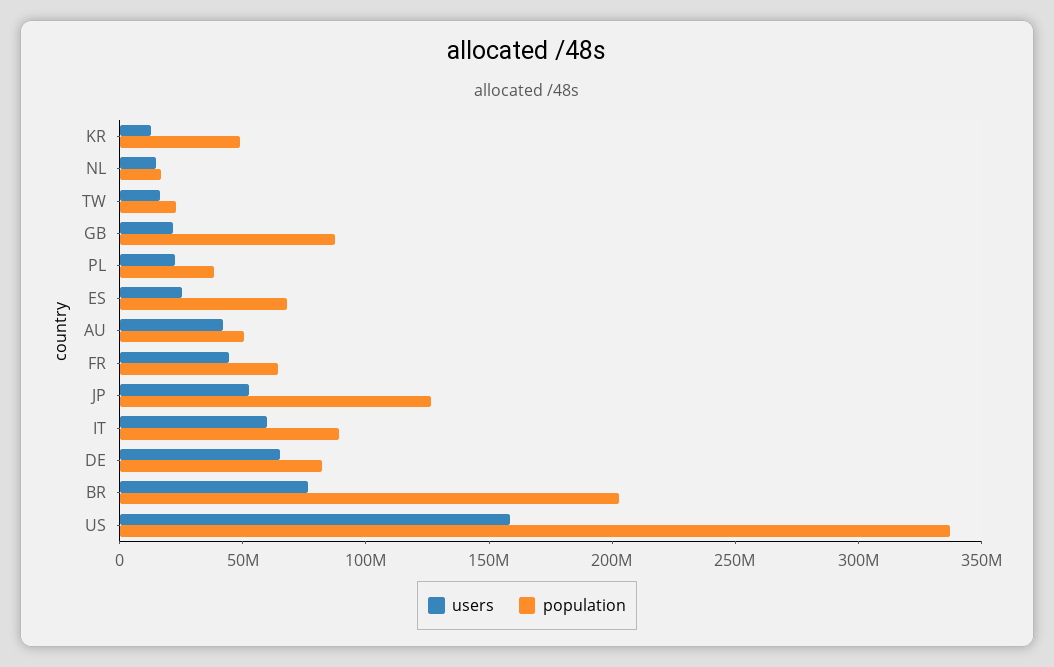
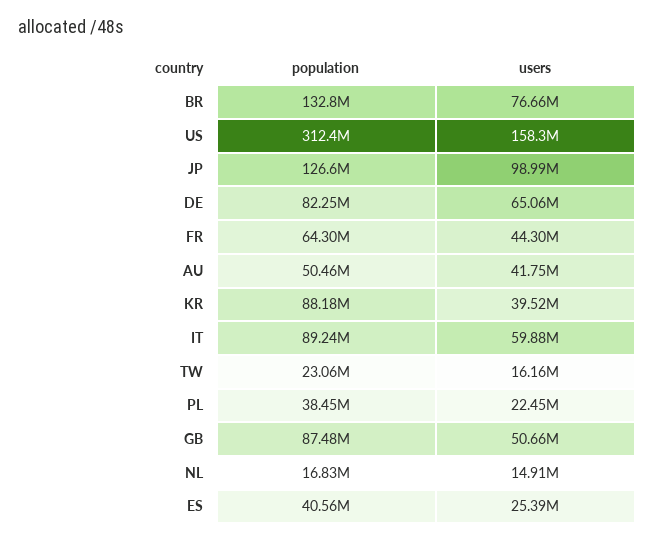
users, KR: 10000000 -> 39520000
population, KR: 50000000 -> 88180000
users, GB: 20000000 -> 50660000
population, ES: 70000000 -> 40560000
users, JP: 50000000 -> 98990000
population, BR: 200000000 -> 132800000
population, US: 340000000 -> 312400000

